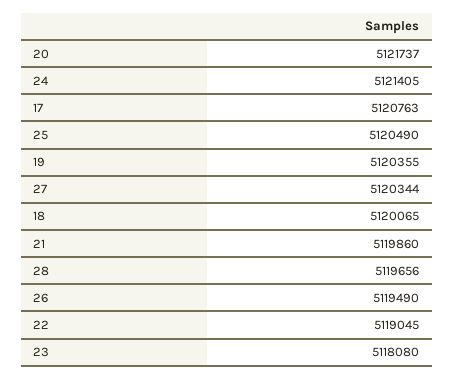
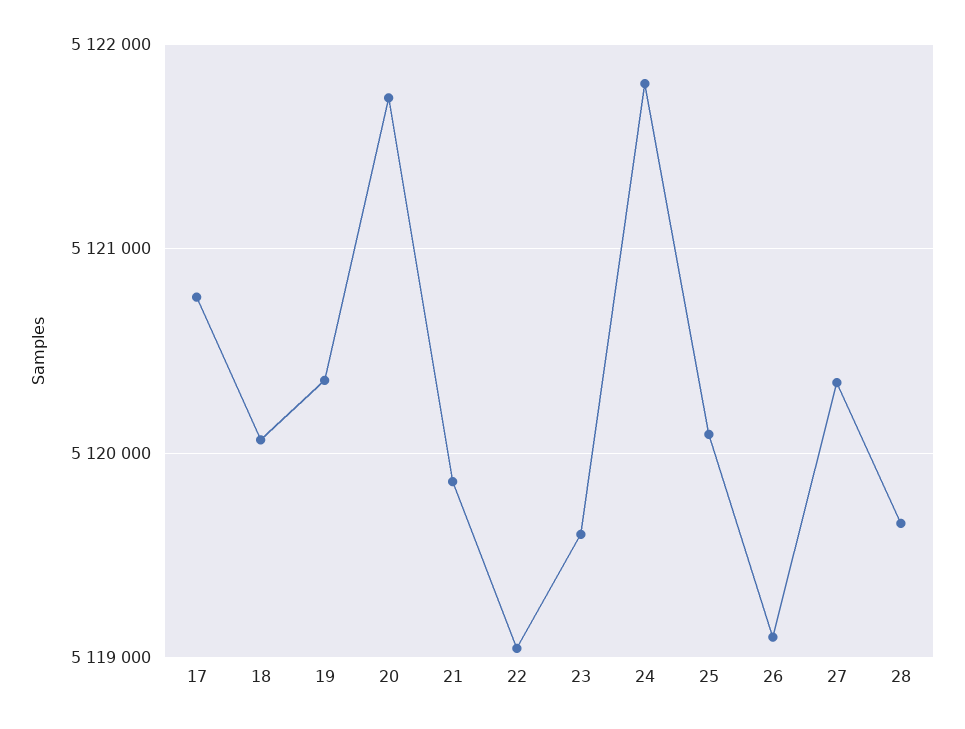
24: 5121405 -> 5121800
25: 5120490 -> 5120100
26: 5119490 -> 5119100
23: 5118080 -> 5119600

